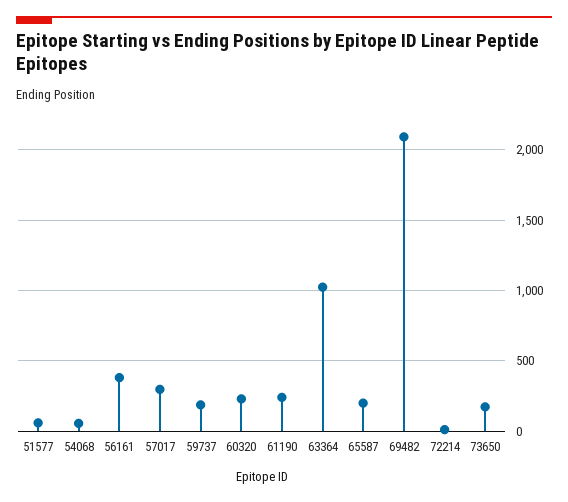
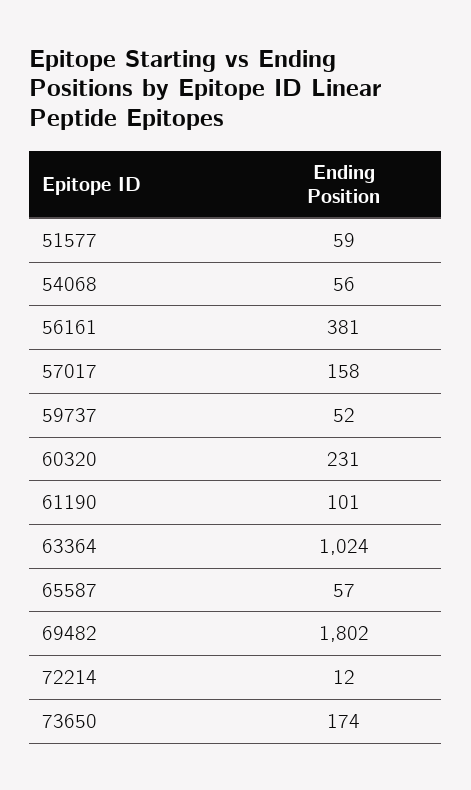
57017: 300 -> 158
59737: 200 -> 52
61190: 250 -> 101
65587: 200 -> 57
69482: 2100 -> 1802

